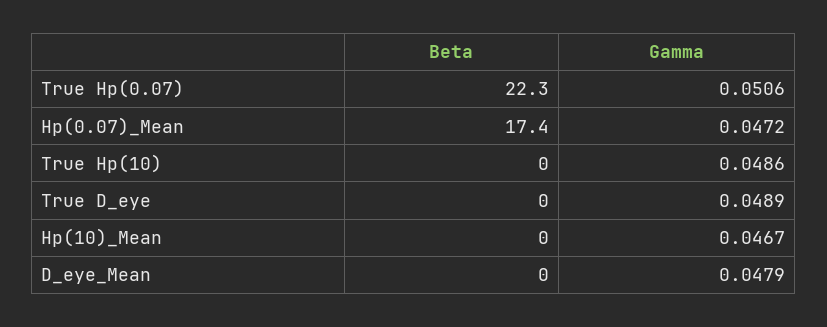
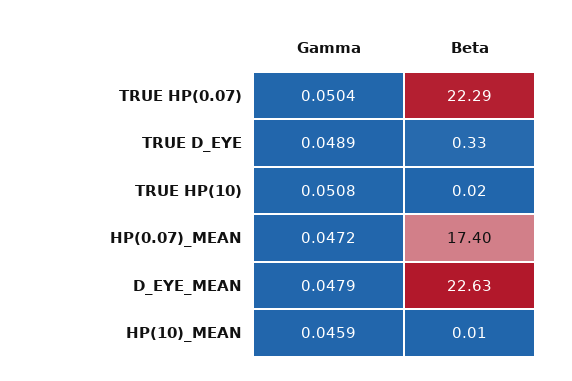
Gamma, True Hp(0.07): 0.0506 -> 0.0504
Gamma, True Hp(10): 0.0486 -> 0.0508
Beta, True D_eye: 0 -> 0.33
Gamma, Hp(10)_Mean: 0.0467 -> 0.0459
Beta, D_eye_Mean: 0 -> 22.63

